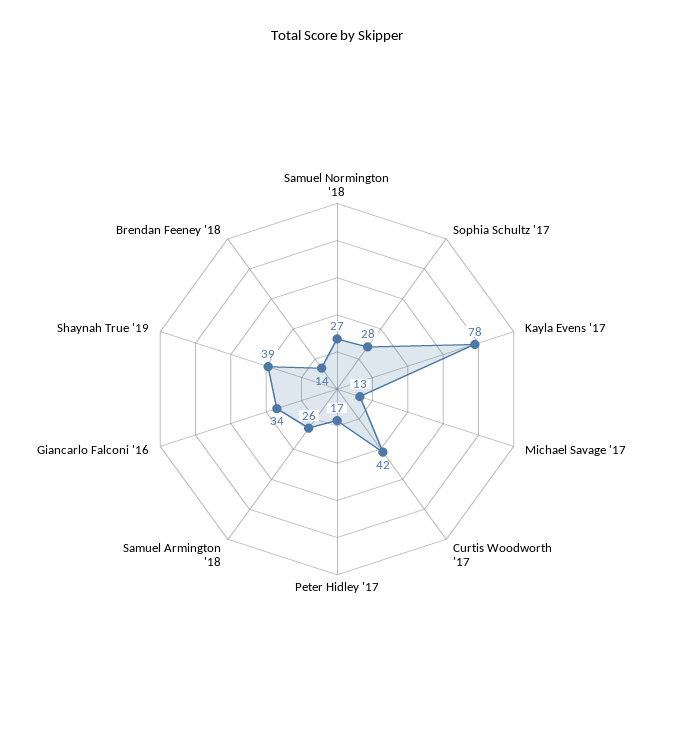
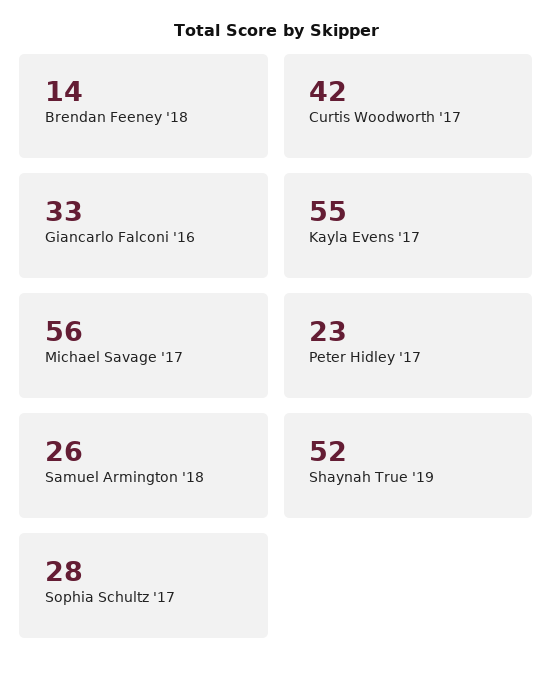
Samuel Normington '18: 27 -> none
Kayla Evens '17: 78 -> 55
Michael Savage '17: 13 -> 56
Peter Hidley '17: 17 -> 23
Giancarlo Falconi '16: 34 -> 33
Shaynah True '19: 39 -> 52

